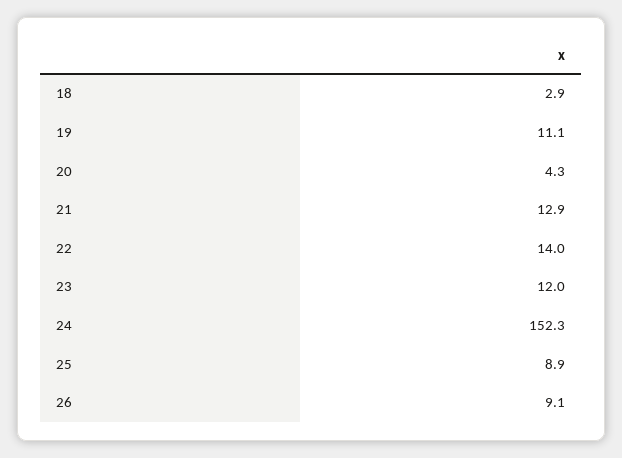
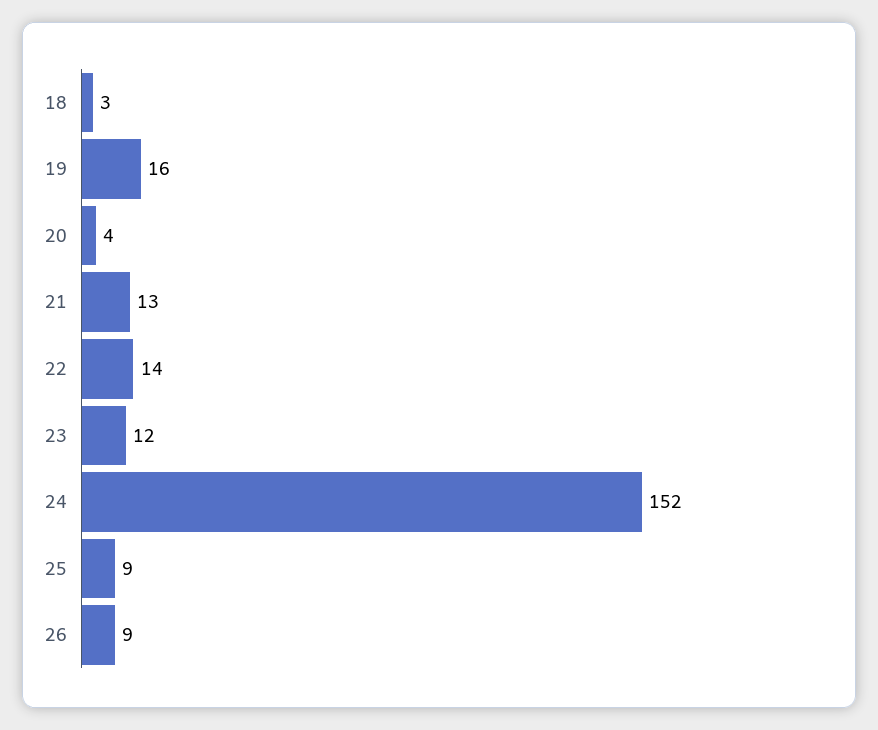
19: 11.1 -> 16

